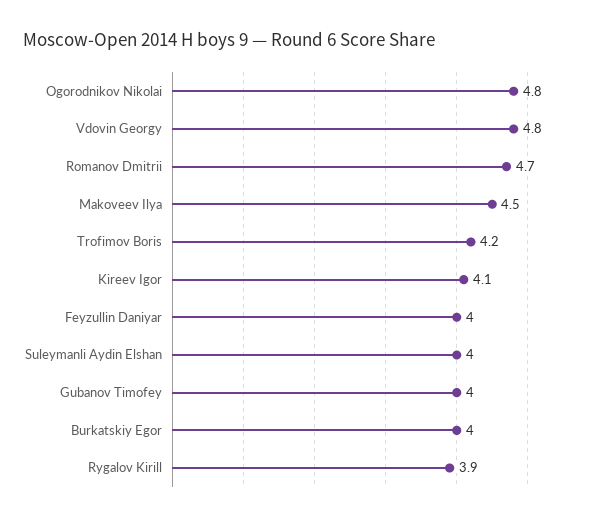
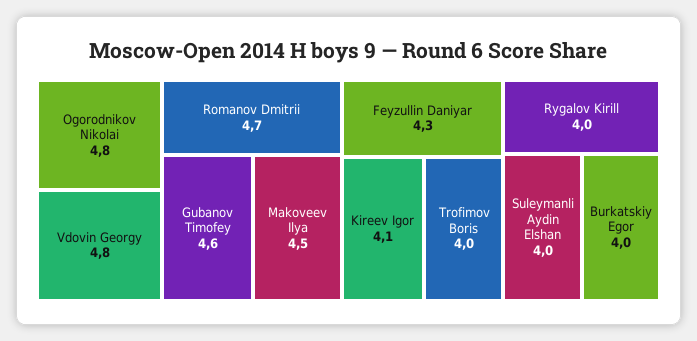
Trofimov Boris: 4.2 -> 4
Feyzullin Daniyar: 4 -> 4.3
Gubanov Timofey: 4 -> 4.6
Rygalov Kirill: 3.9 -> 4

